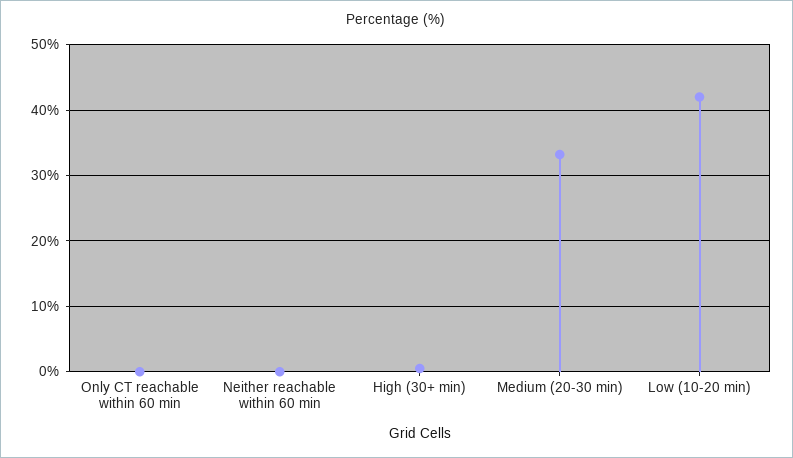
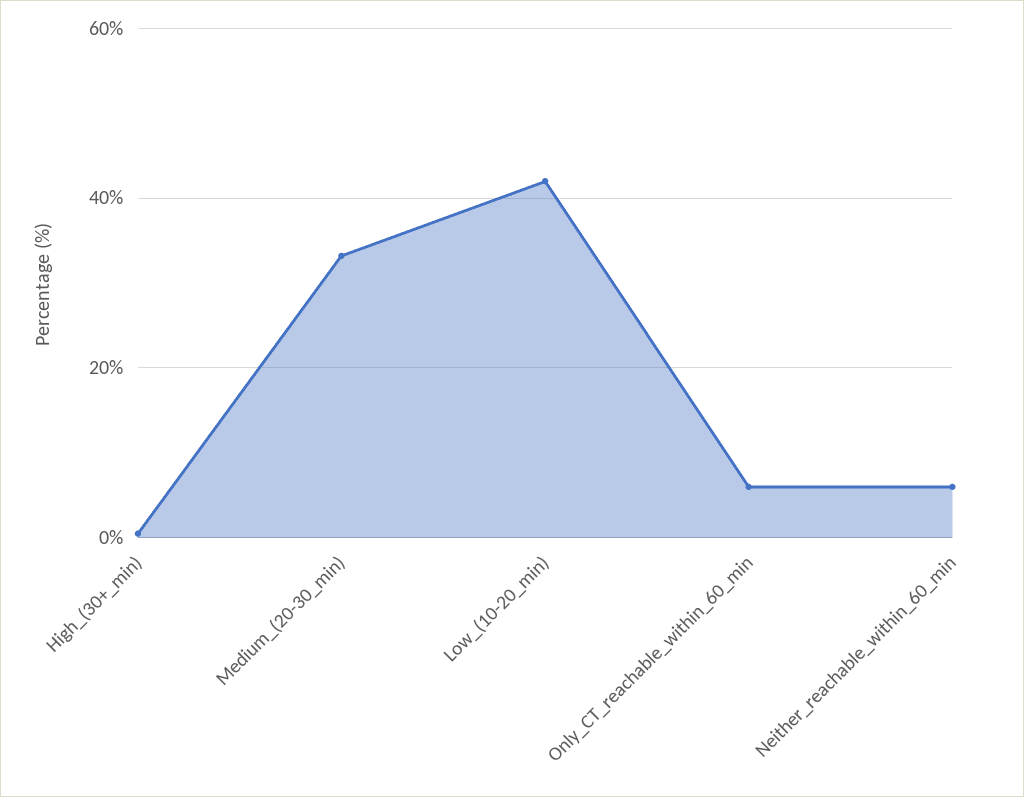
Only CT reachable within 60 min: 0 -> 6
Neither reachable within 60 min: 0 -> 6

